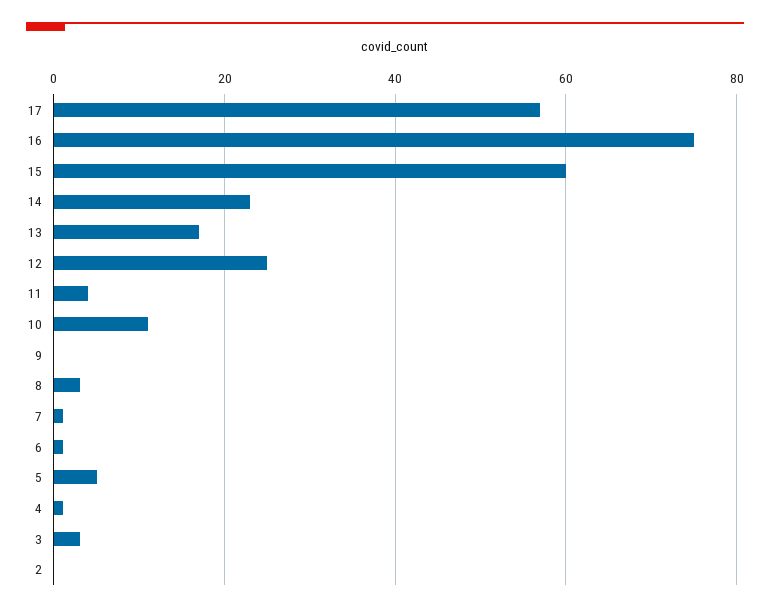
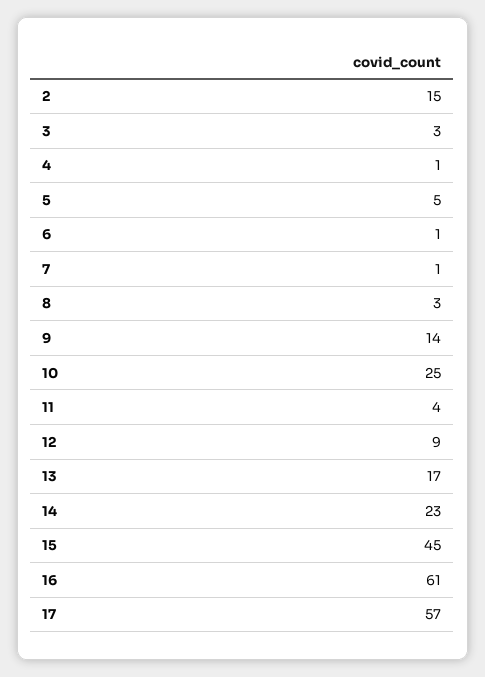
16: 75 -> 61
15: 60 -> 45
12: 25 -> 9
10: 10 -> 25
9: 0 -> 14
2: 0 -> 15

